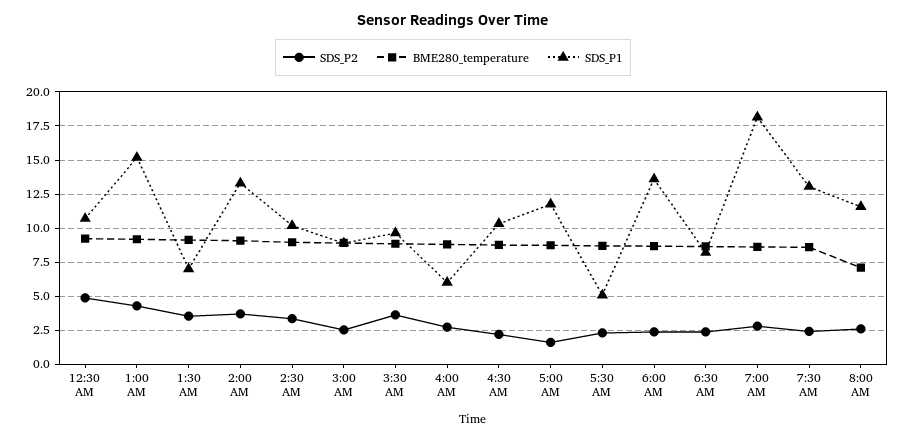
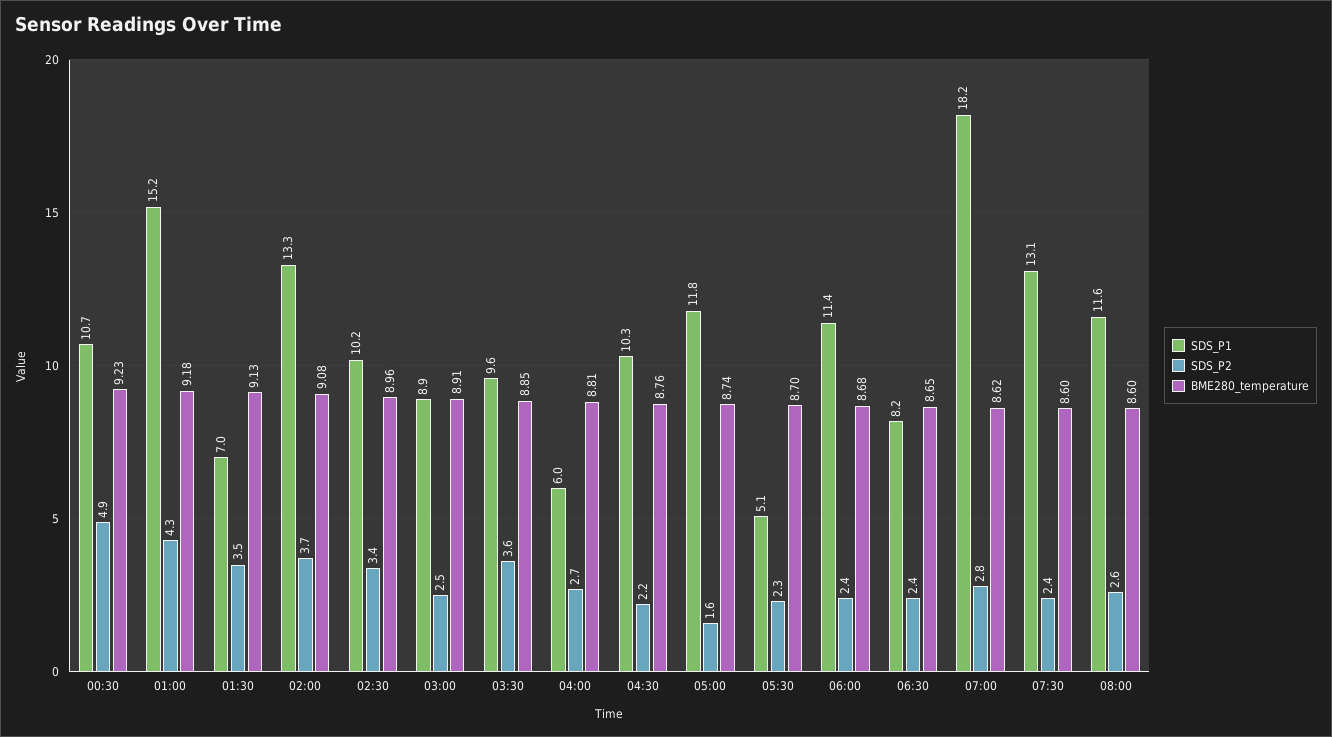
SDS_P1, 6:00 AM: 13.5 -> 11.4
BME280_temperature, 8:00 AM: 7 -> 8.6

